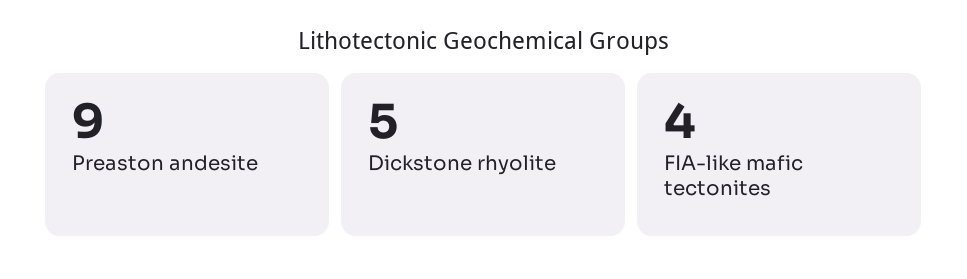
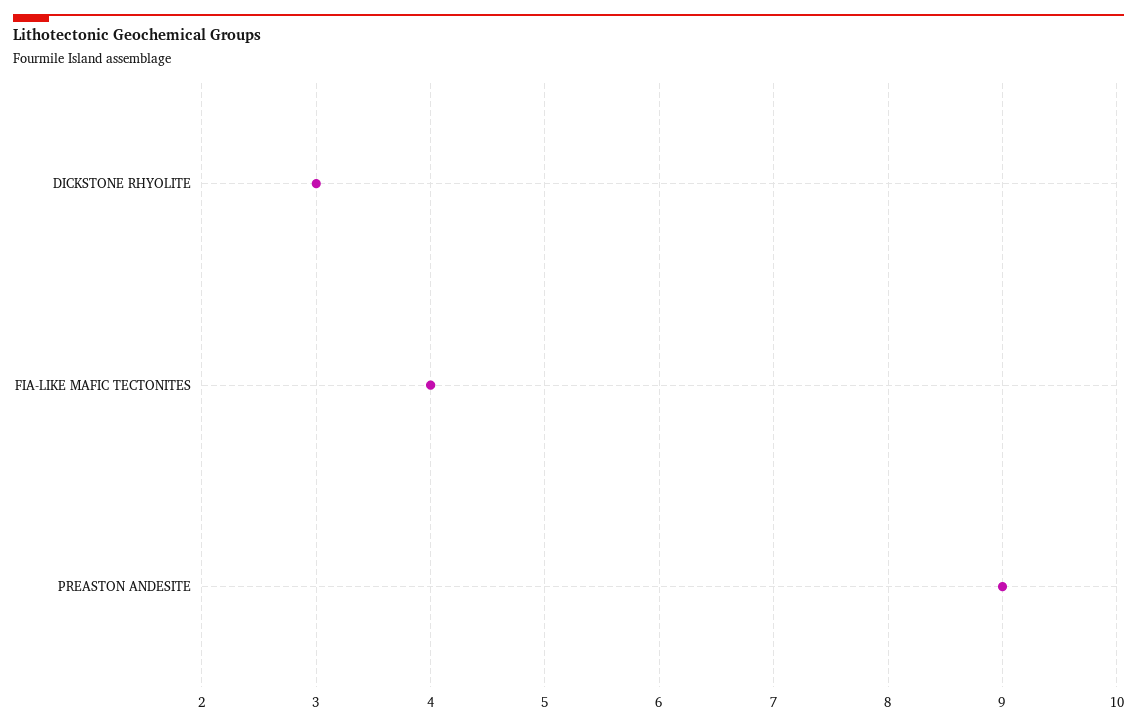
Dickstone rhyolite: 5 -> 3

